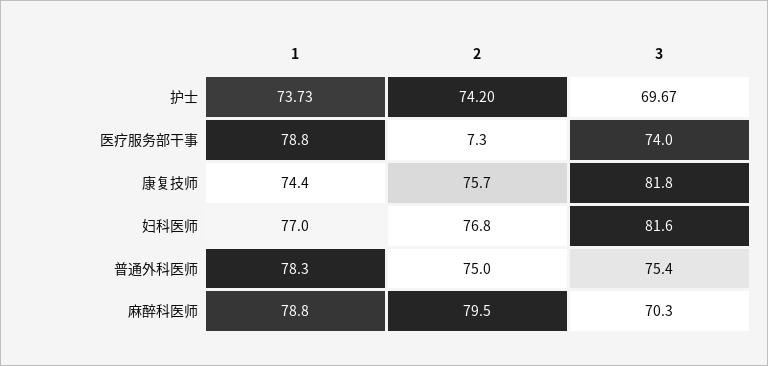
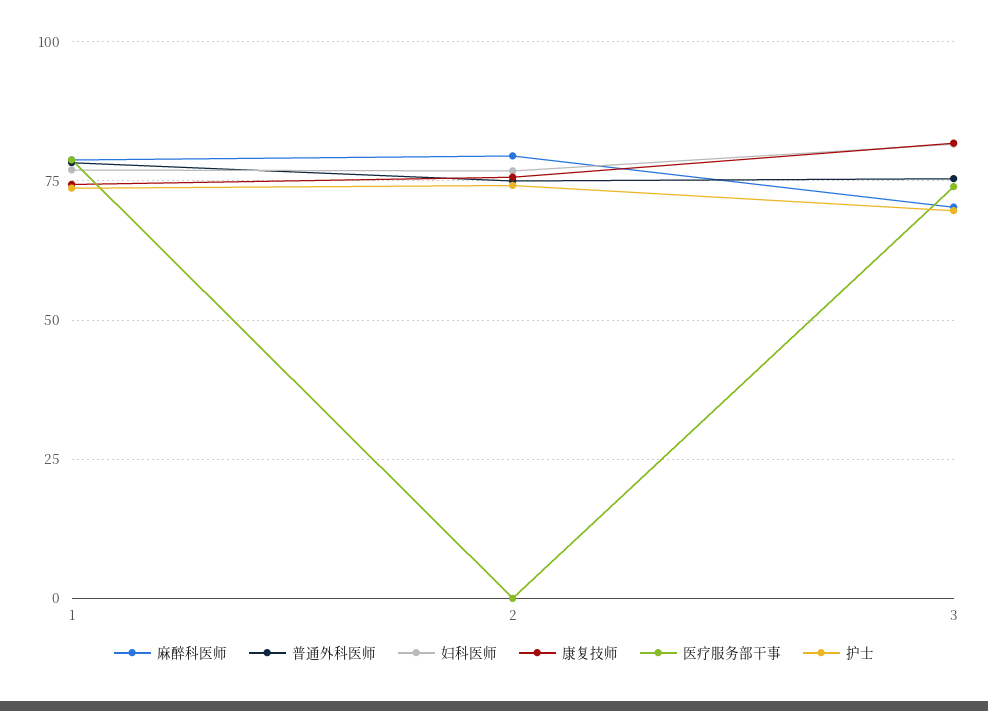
医疗服务部干事, 2: 7.3 -> 0

